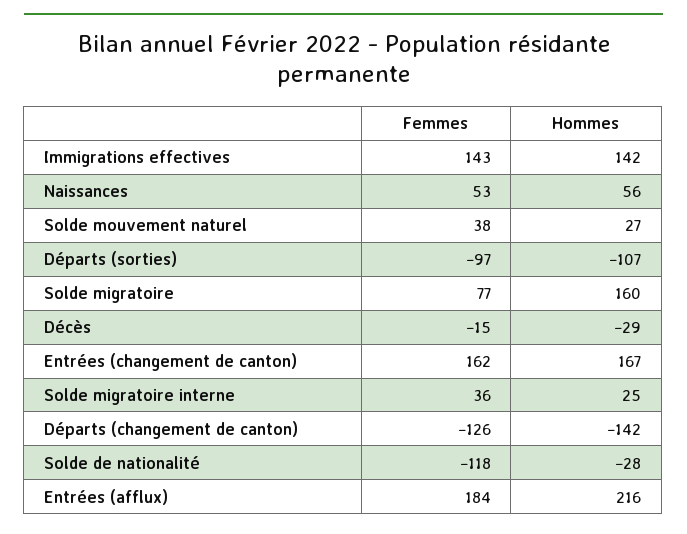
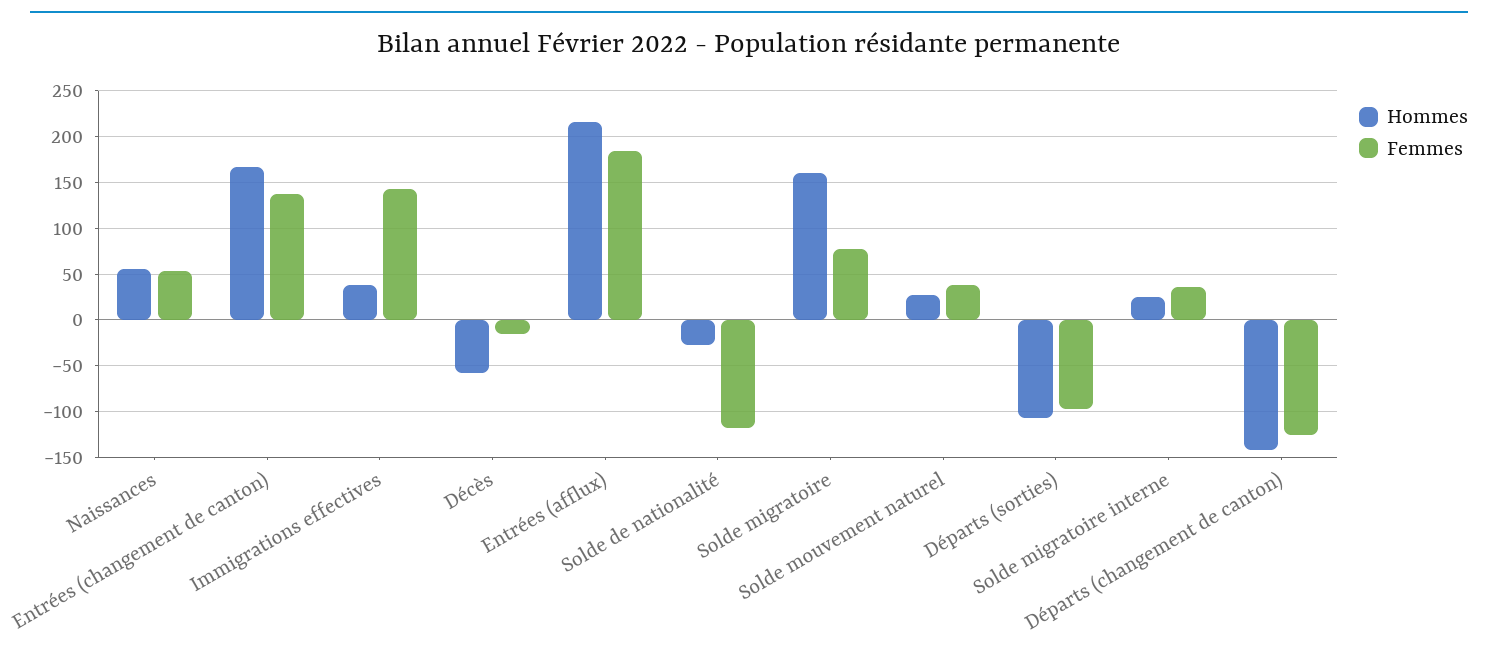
Hommes, Immigrations effectives: 142 -> 40
Hommes, Décès: -29 -> -60
Femmes, Entrées (changement de canton): 162 -> 140

